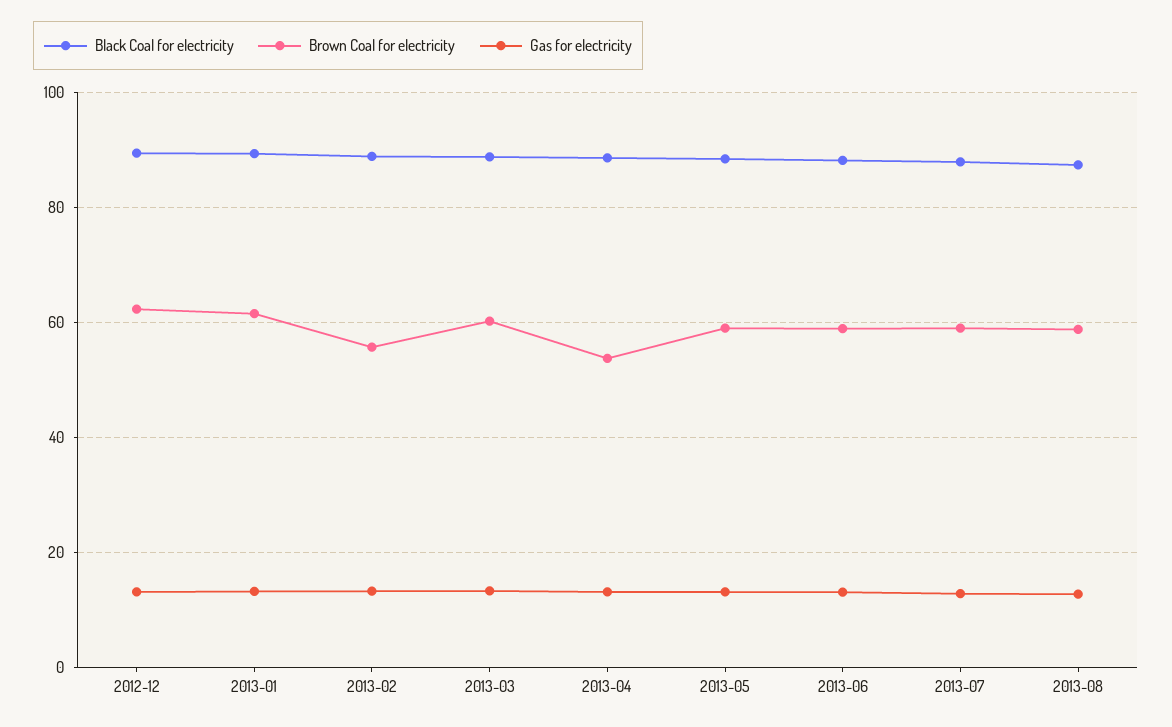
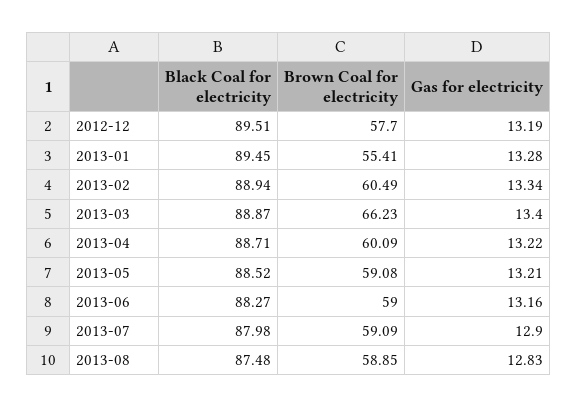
Brown Coal for electricity, 2012-12: 62 -> 57.7
Brown Coal for electricity, 2013-01: 62 -> 55.41
Brown Coal for electricity, 2013-02: 56 -> 60.49
Brown Coal for electricity, 2013-03: 60 -> 66.23
Brown Coal for electricity, 2013-04: 54 -> 60.09

